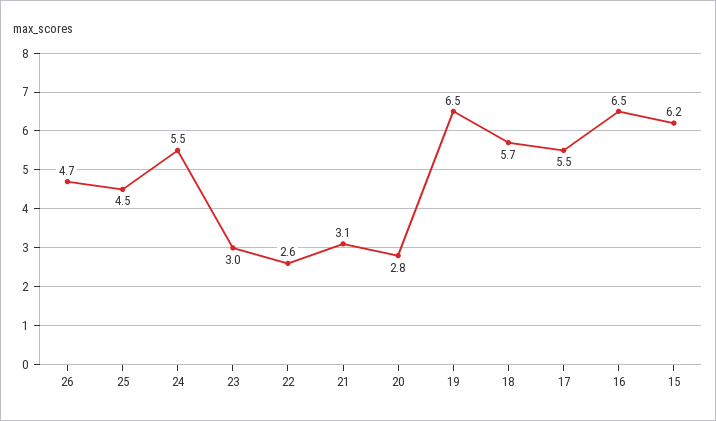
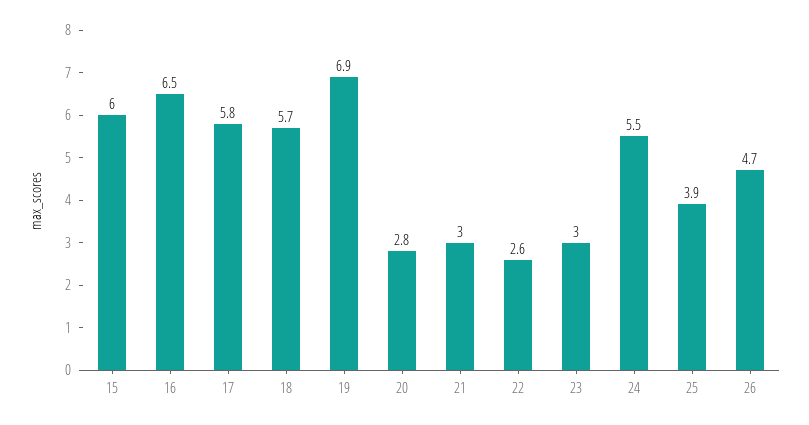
25: 4.5 -> 3.9
21: 3.1 -> 3
19: 6.5 -> 6.9
17: 5.5 -> 5.8
15: 6.2 -> 6

